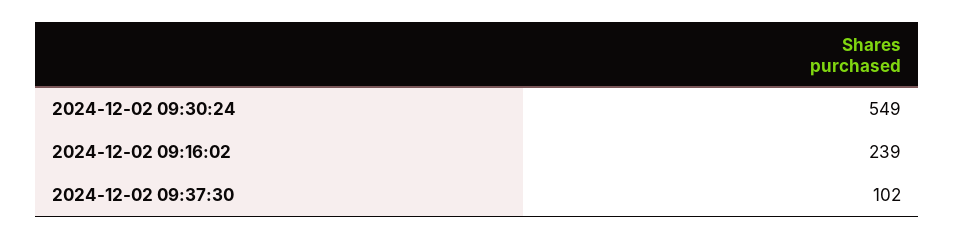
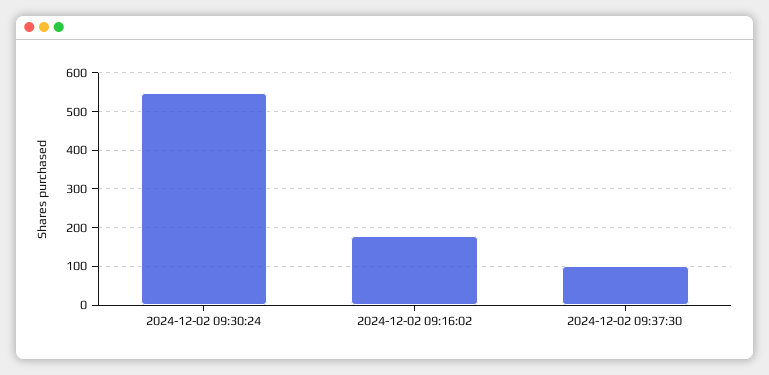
2024-12-02 09:16:02: 239 -> 180

